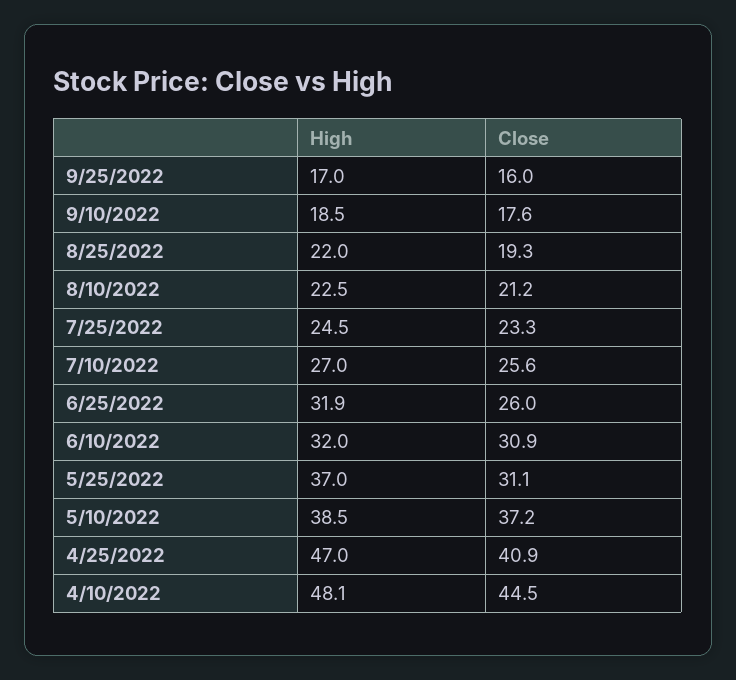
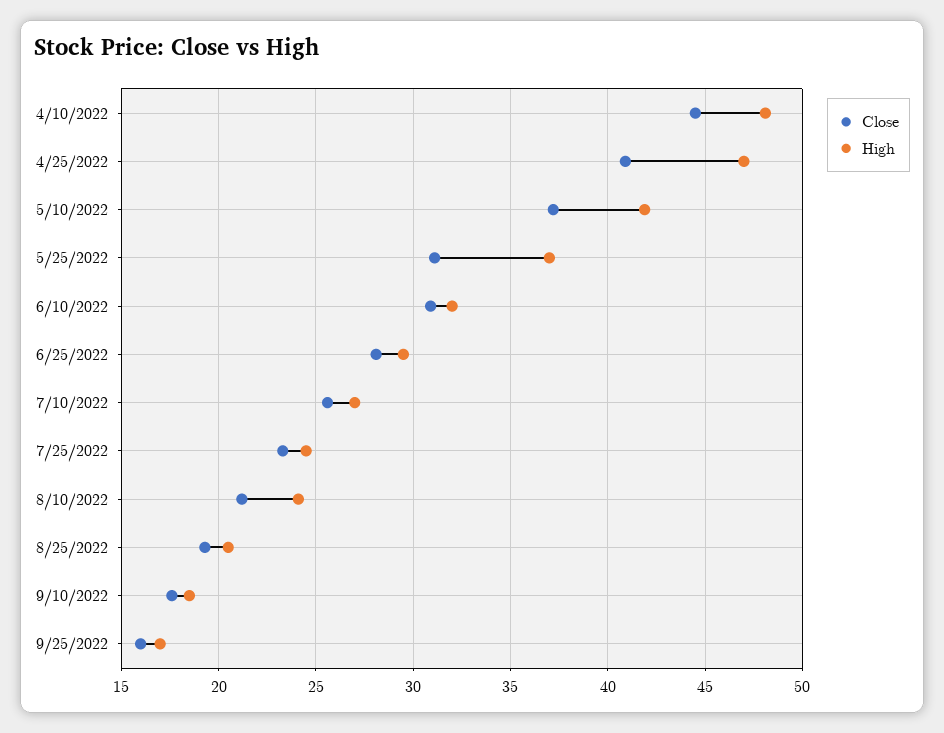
High, 8/25/2022: 22 -> 20.5
High, 8/10/2022: 22.5 -> 24
High, 6/25/2022: 31.9 -> 29.5
Close, 6/25/2022: 26 -> 28
High, 5/10/2022: 38.5 -> 42

